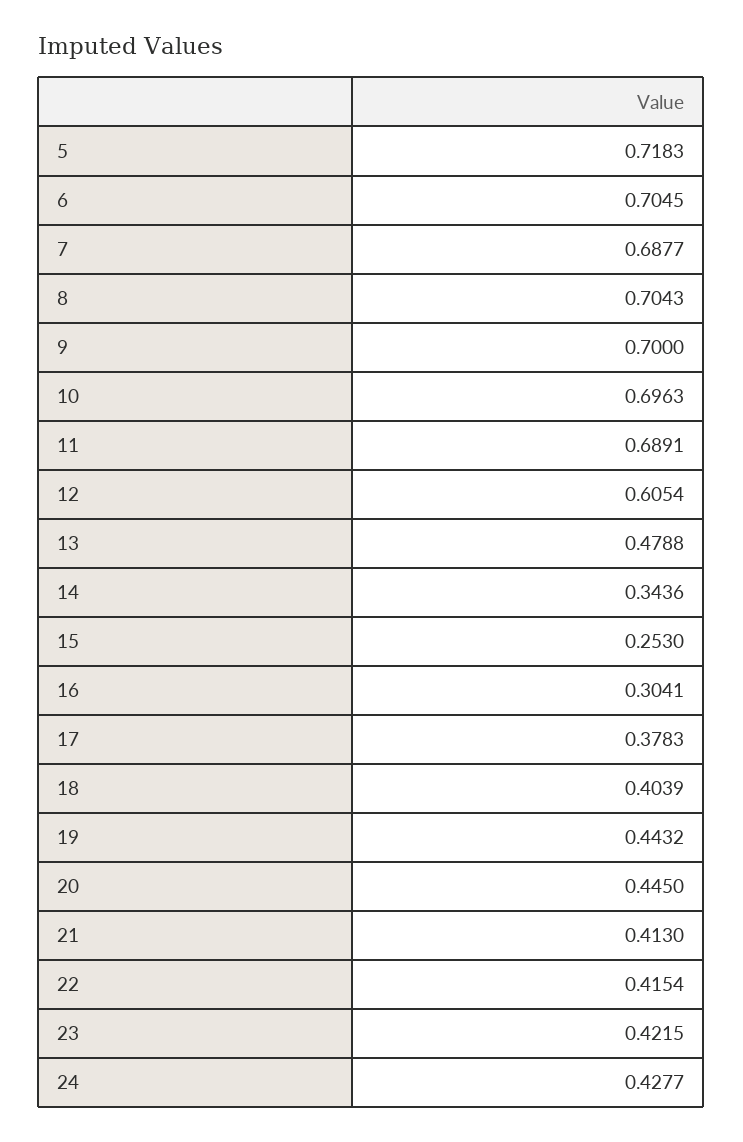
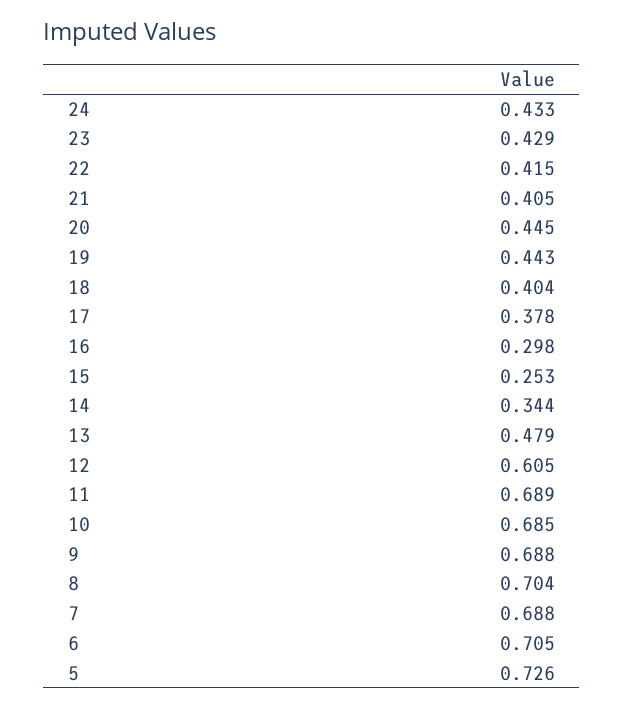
5: 0.7183 -> 0.726
9: 0.7 -> 0.688
10: 0.6963 -> 0.685
16: 0.3041 -> 0.298
21: 0.413 -> 0.405
23: 0.4215 -> 0.429
24: 0.4277 -> 0.433

